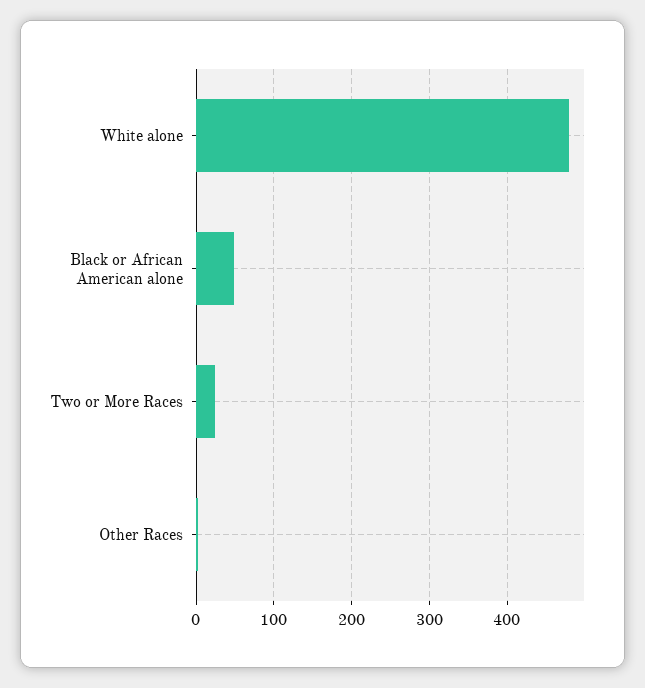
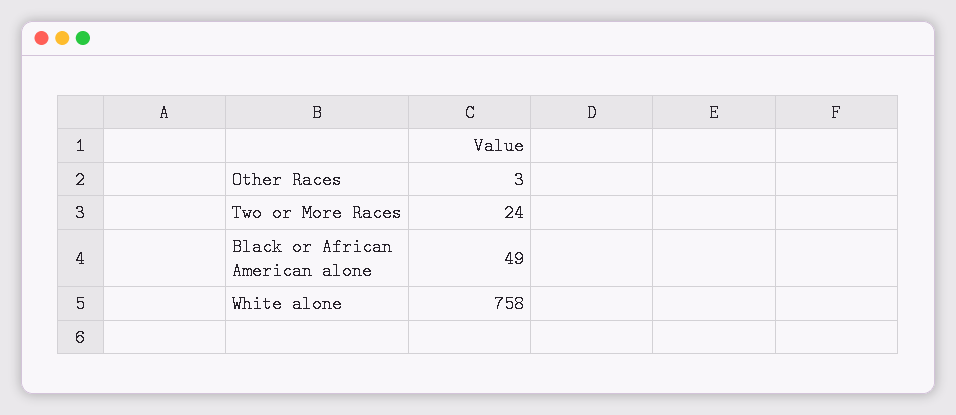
White alone: 480 -> 758

